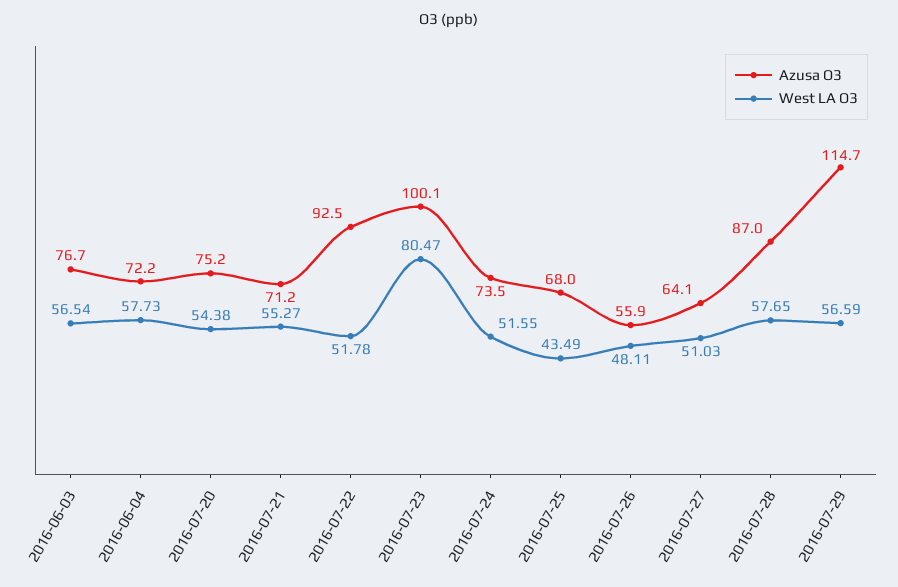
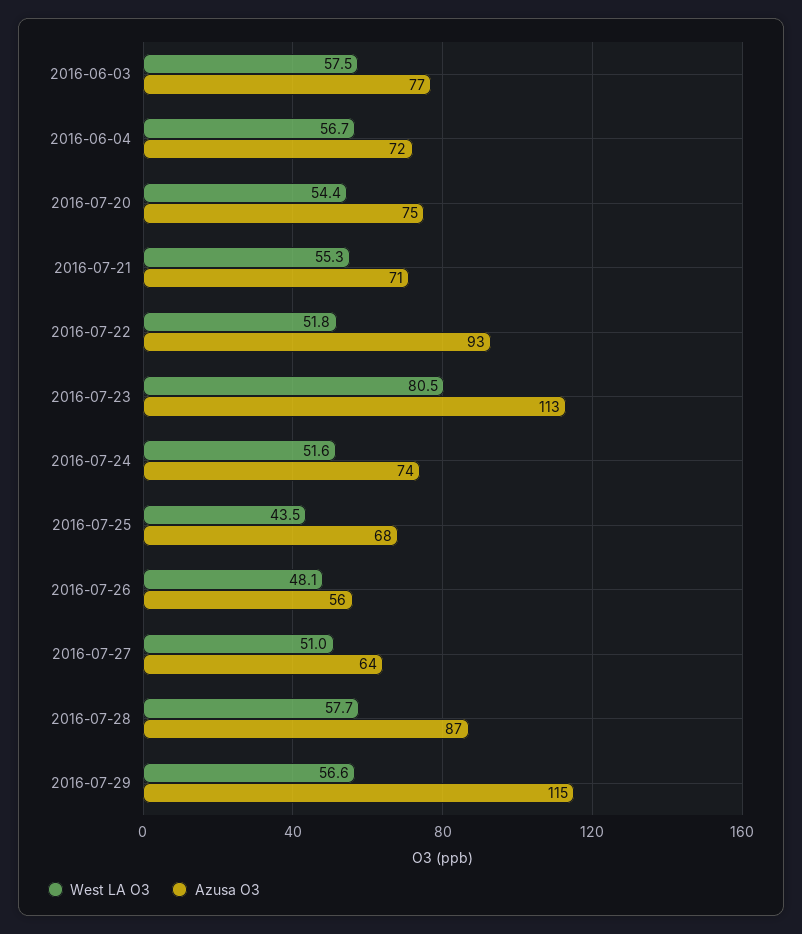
West LA O3, 2016-06-03: 56.54 -> 57.5
West LA O3, 2016-06-04: 57.73 -> 56.7
Azusa O3, 2016-07-23: 100.1 -> 113

